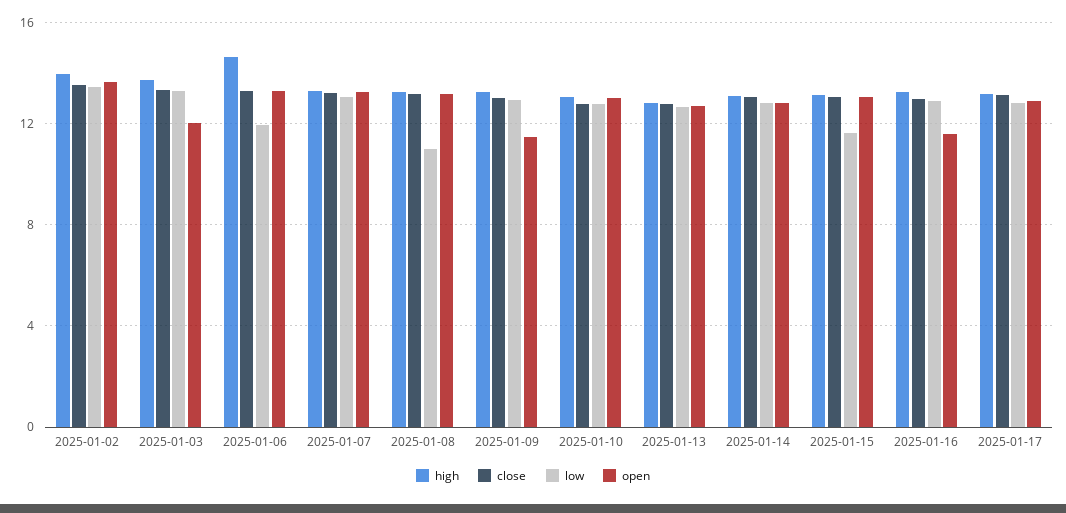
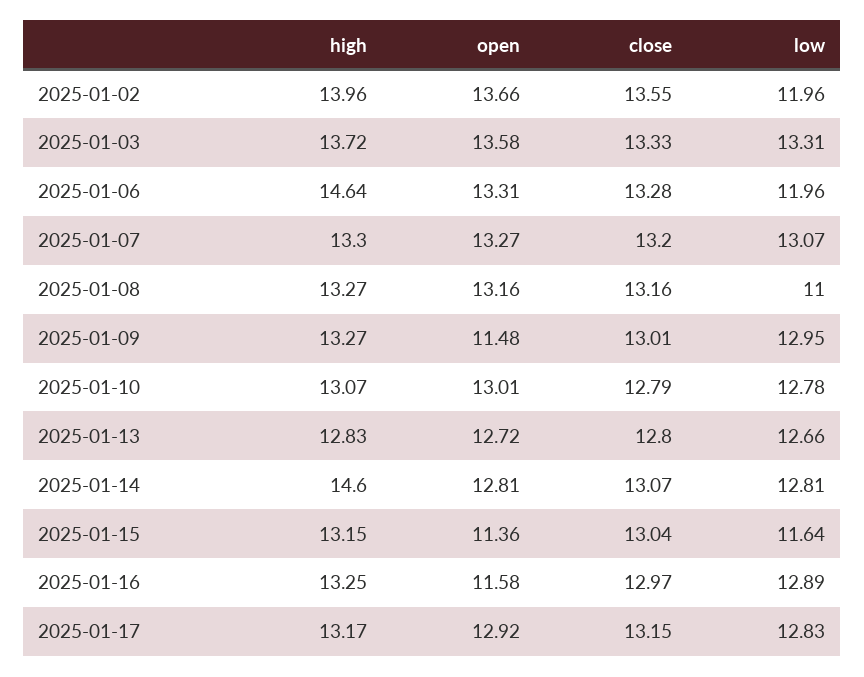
low, 2025-01-02: 13.5 -> 11.96
open, 2025-01-03: 12 -> 13.58
high, 2025-01-14: 13 -> 14.6
open, 2025-01-15: 13 -> 11.36

